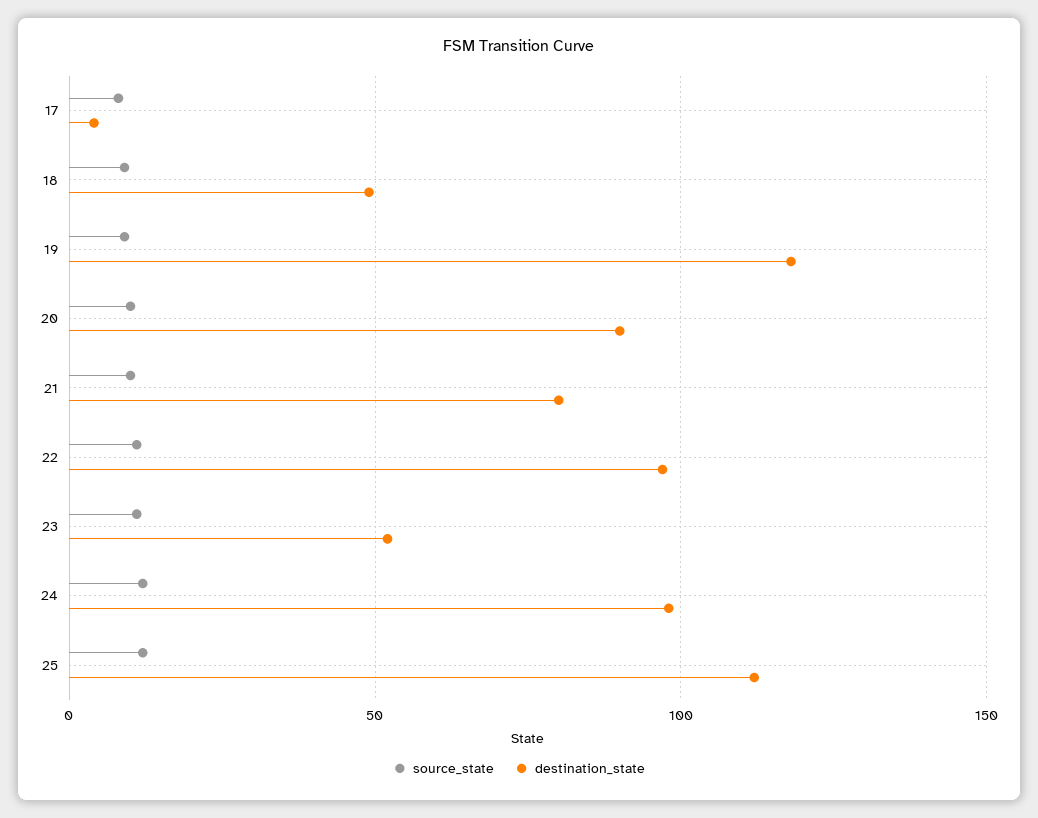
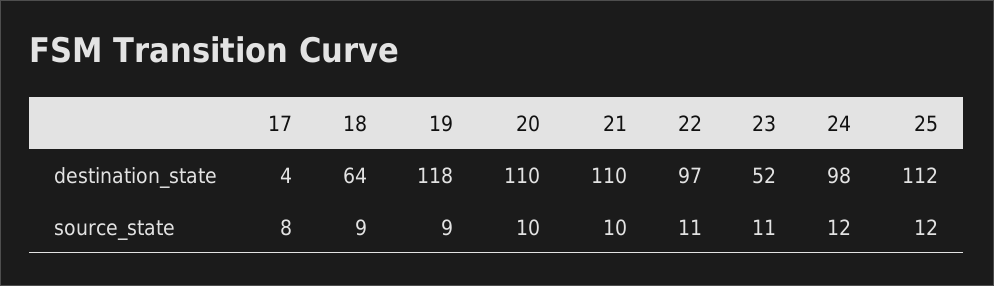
destination_state, 18: 50 -> 64
destination_state, 20: 90 -> 110
destination_state, 21: 80 -> 110

